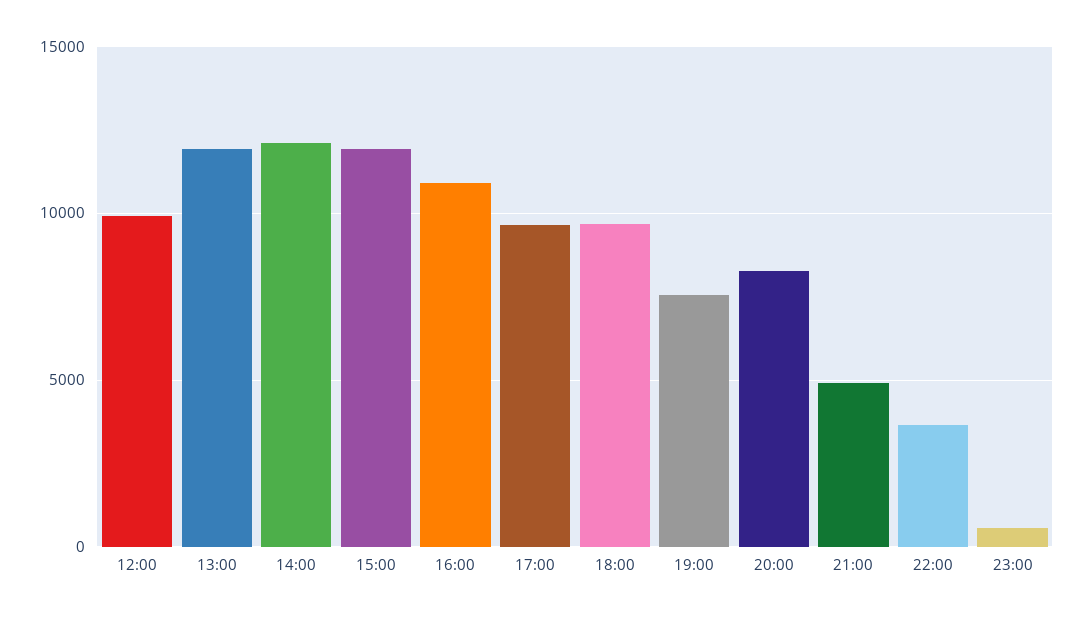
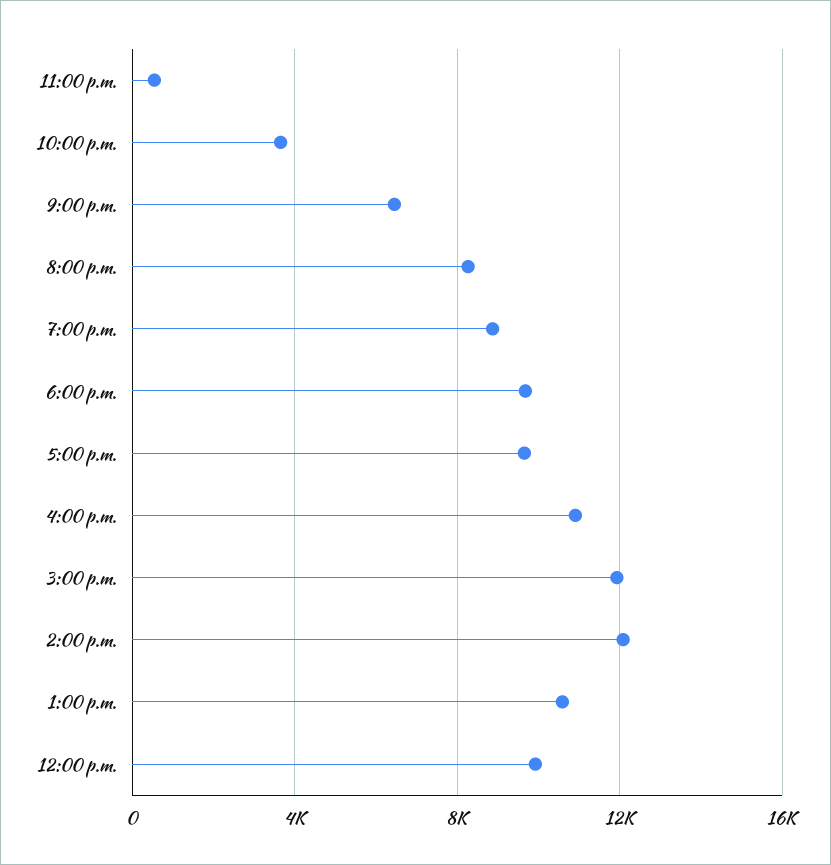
13:00: 12000 -> 10500
19:00: 7500 -> 9000
21:00: 5000 -> 6500

